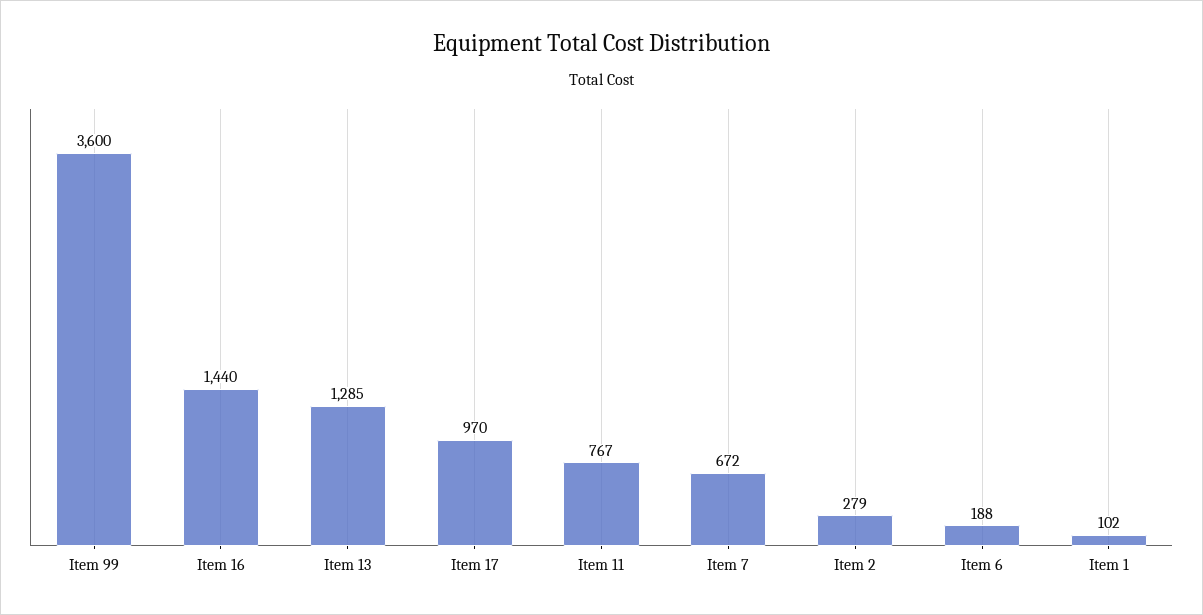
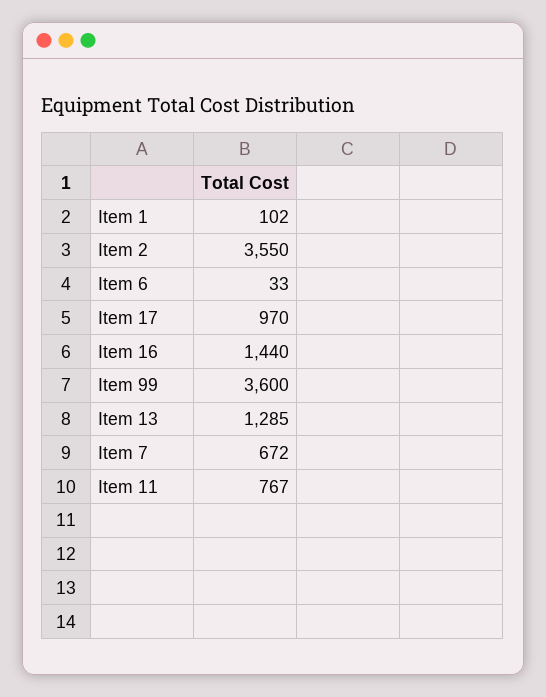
Item 2: 279 -> 3550
Item 6: 188 -> 33

